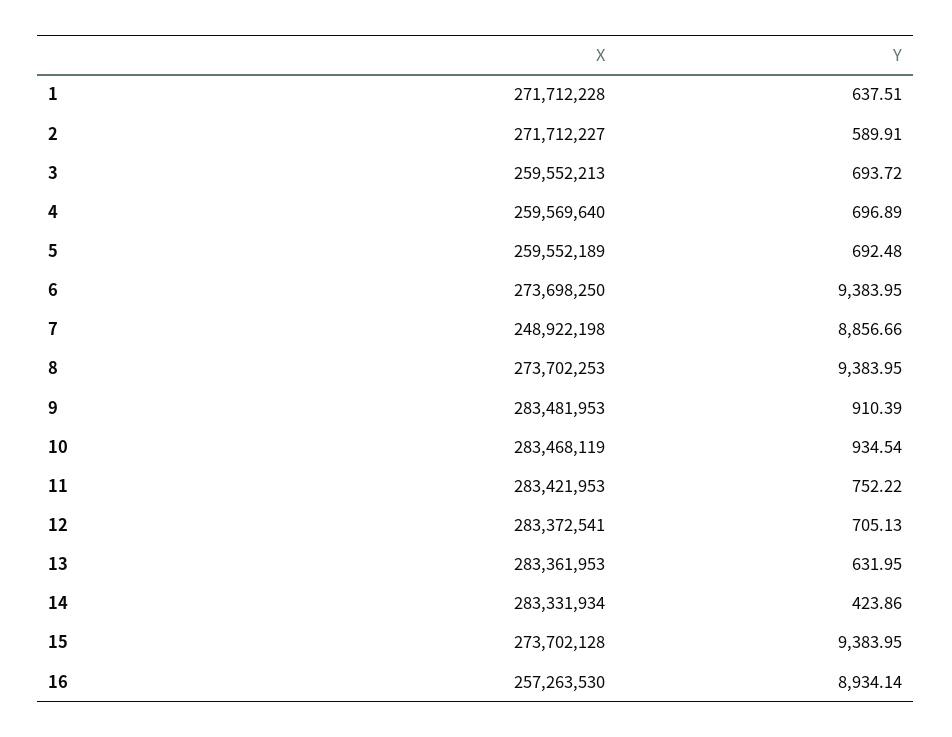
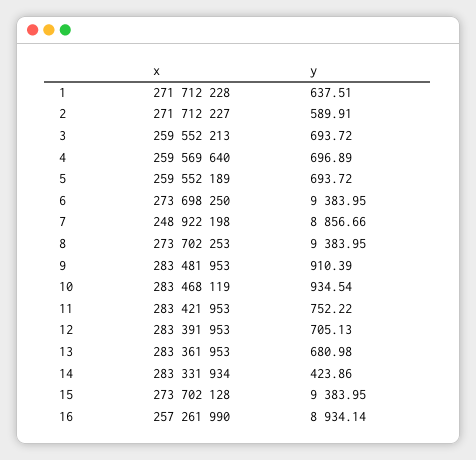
Y, 5: 692.48 -> 693.72
X, 12: 283372541 -> 283391953
Y, 13: 631.95 -> 680.98
X, 16: 257263530 -> 257261990

